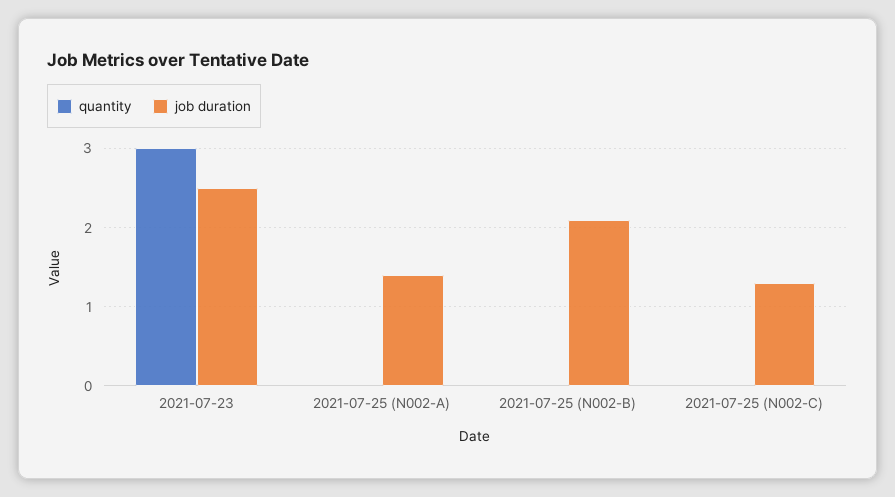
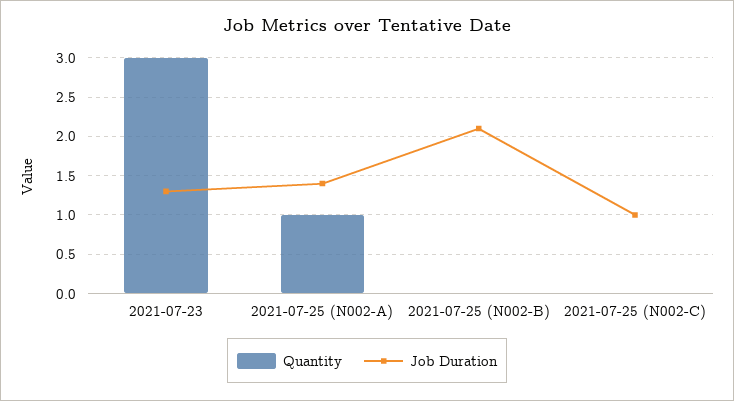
job duration, 2021-07-23: 2.5 -> 1.3
quantity, 2021-07-25 (N002-A): 0 -> 1
job duration, 2021-07-25 (N002-C): 1.3 -> 1

